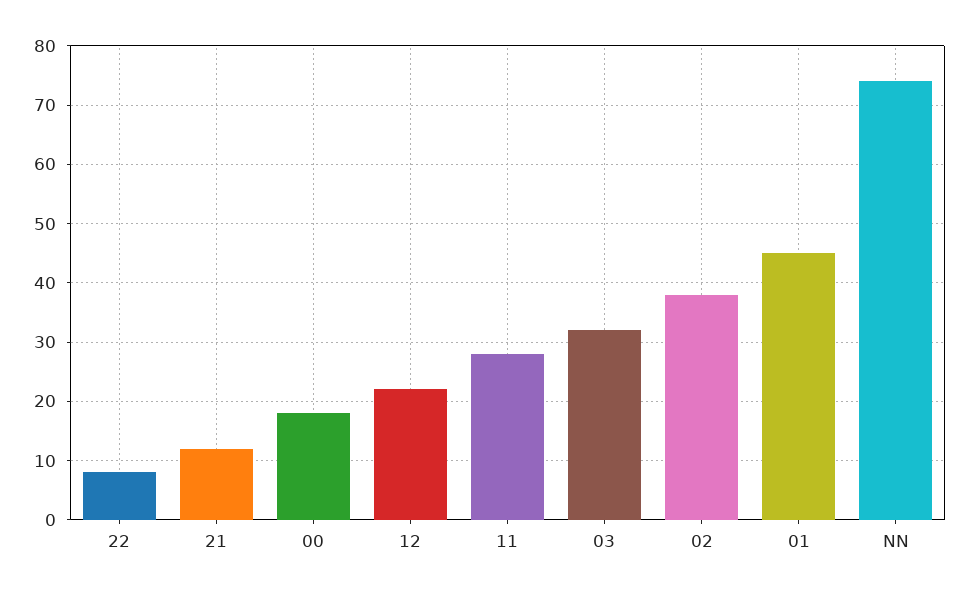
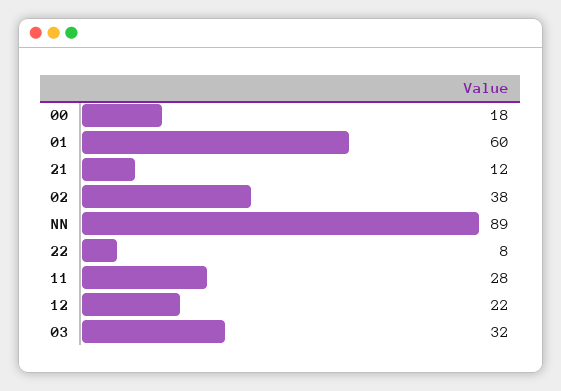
01: 45 -> 60
NN: 75 -> 89

